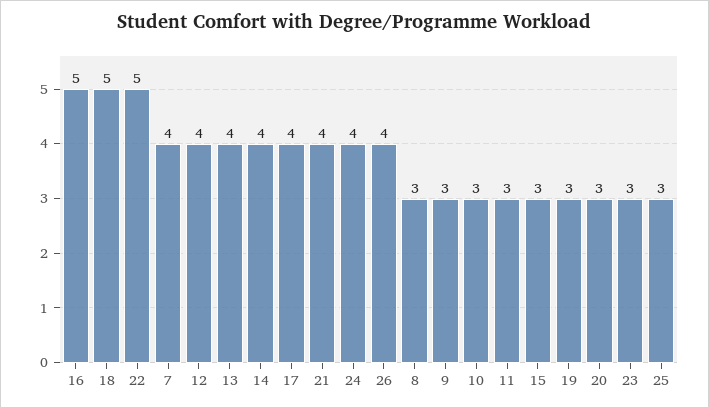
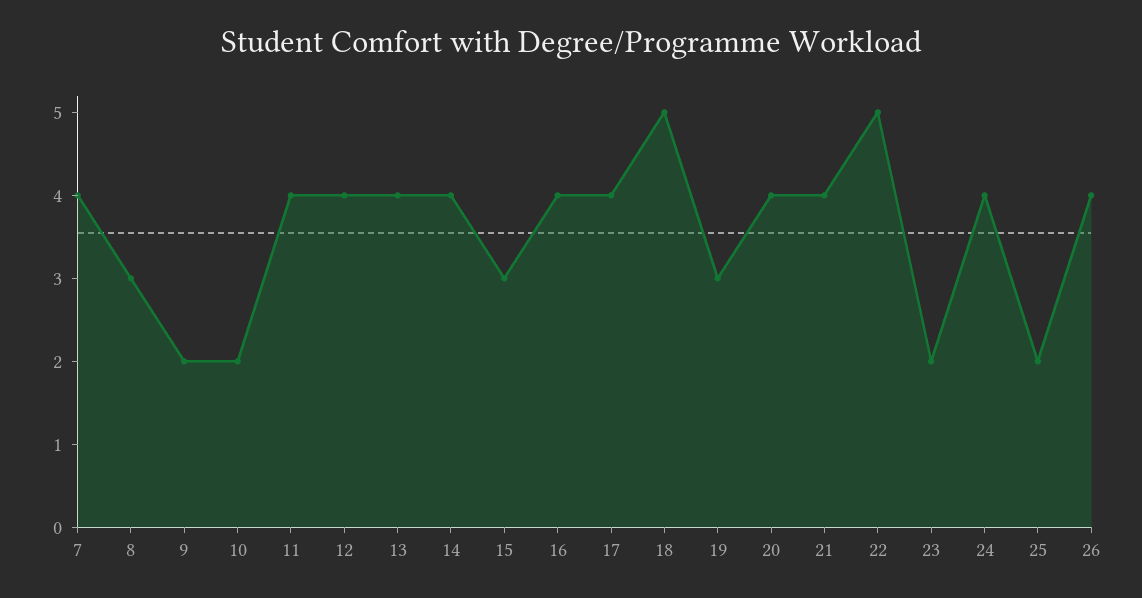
16: 5 -> 4
9: 3 -> 2
10: 3 -> 2
11: 3 -> 4
20: 3 -> 4
23: 3 -> 2
25: 3 -> 2

